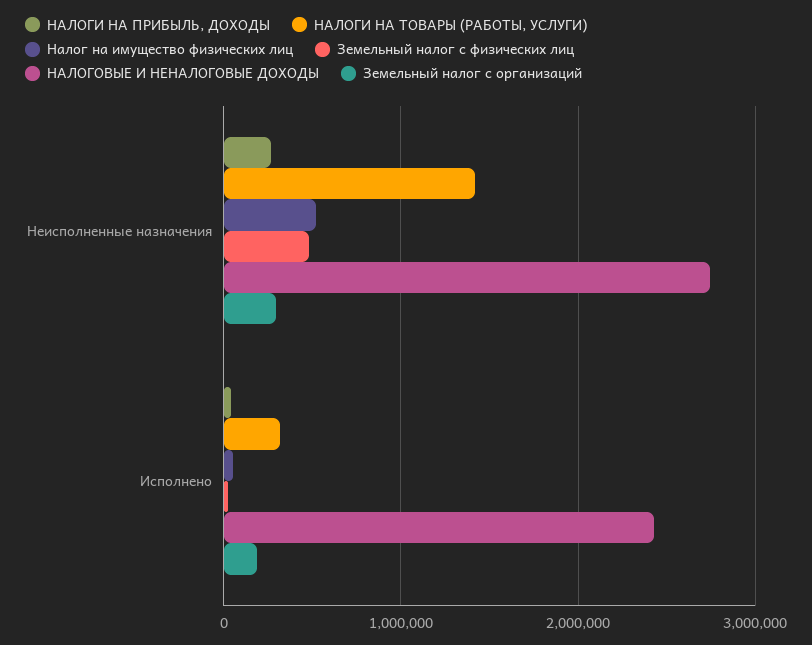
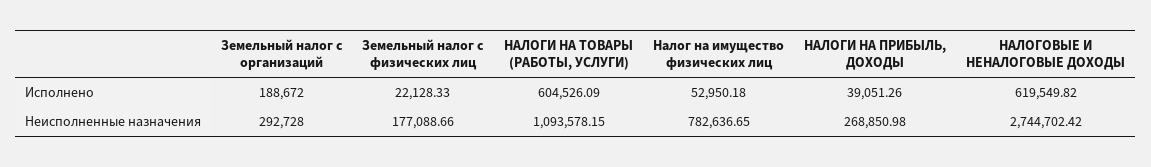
НАЛОГИ НА ТОВАРЫ (РАБОТЫ, УСЛУГИ), Неисполненные назначения: 1400000 -> 1093578.15
Налог на имущество физических лиц, Неисполненные назначения: 500000 -> 782636.65
Земельный налог с физических лиц, Неисполненные назначения: 500000 -> 177088.66
НАЛОГИ НА ТОВАРЫ (РАБОТЫ, УСЛУГИ), Исполнено: 300000 -> 604526.09
НАЛОГОВЫЕ И НЕНАЛОГОВЫЕ ДОХОДЫ, Исполнено: 2400000 -> 619549.82

